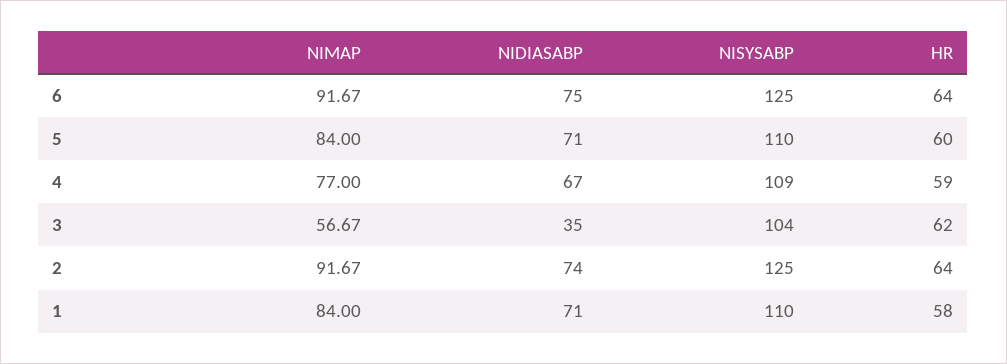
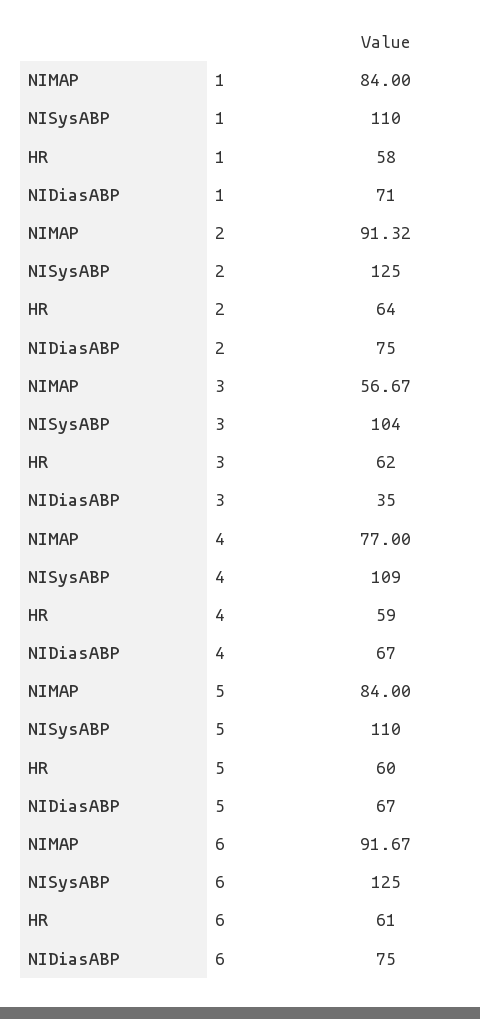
HR, 6: 64 -> 61
NIDIASABP, 5: 71 -> 67
NIMAP, 2: 91.67 -> 91.32
NIDIASABP, 2: 74 -> 75

